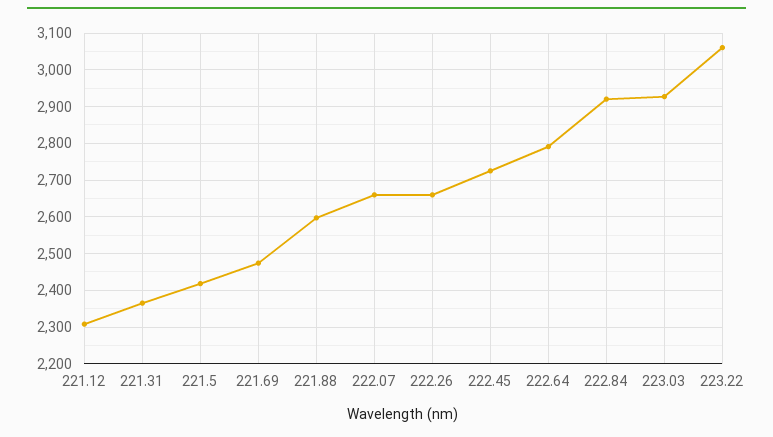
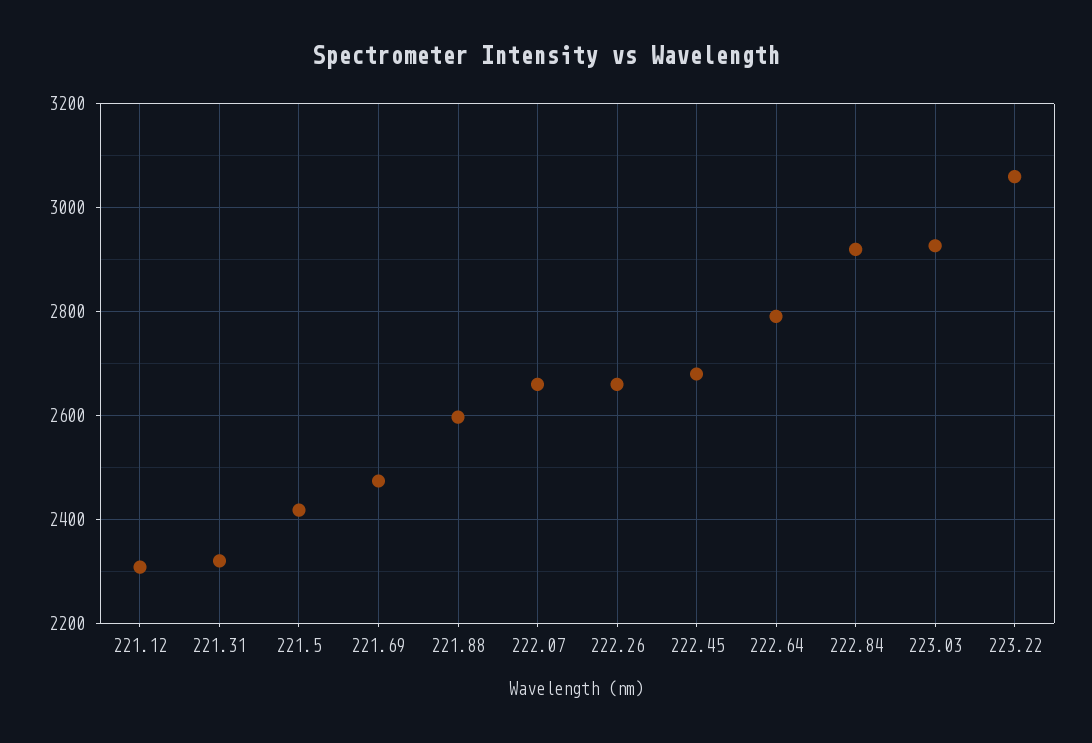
221.31: 2360 -> 2320
222.45: 2720 -> 2680

